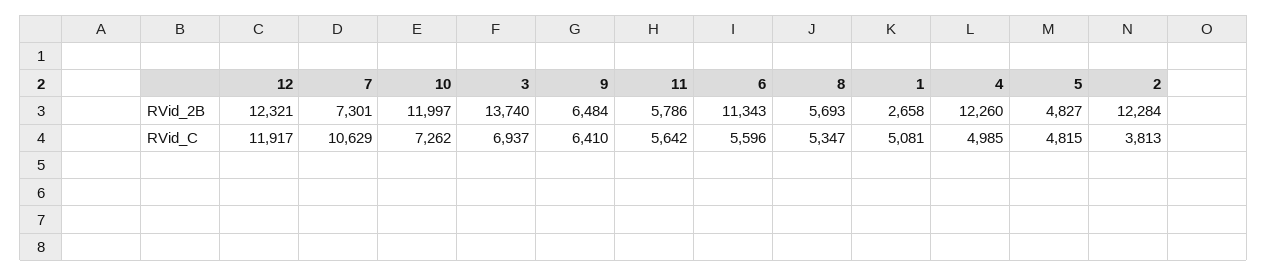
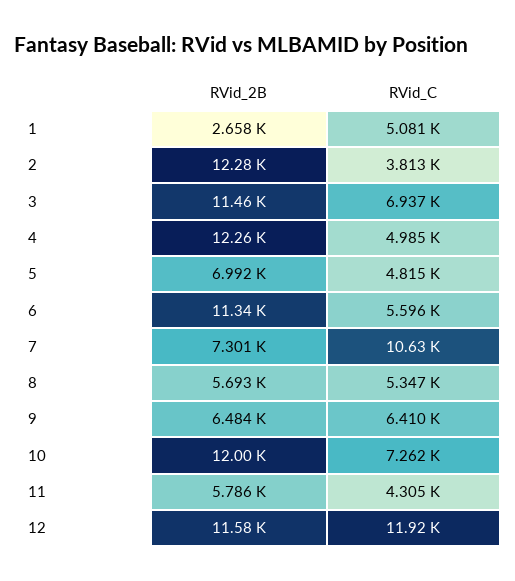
12, RVid_2B: 12321 -> 11580
3, RVid_2B: 13740 -> 11460
5, RVid_2B: 4827 -> 6992
11, RVid_C: 5642 -> 4305

